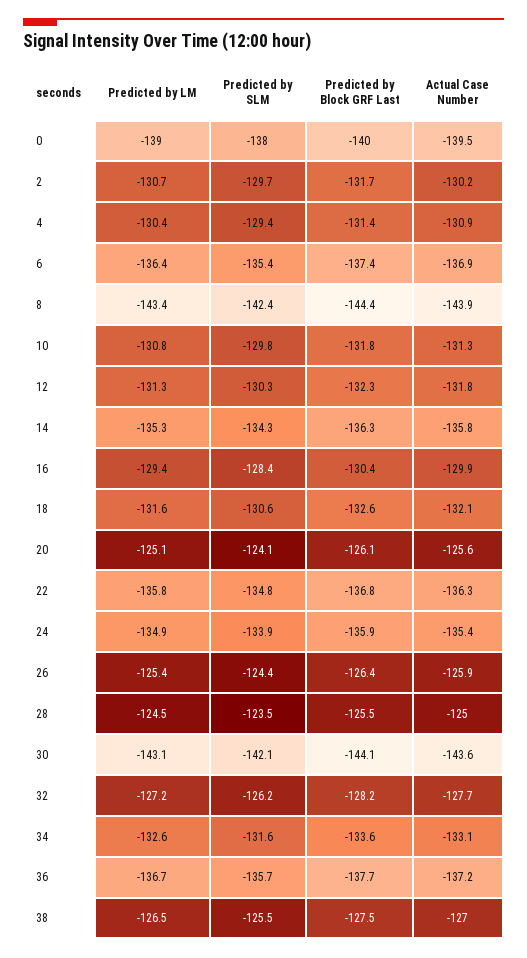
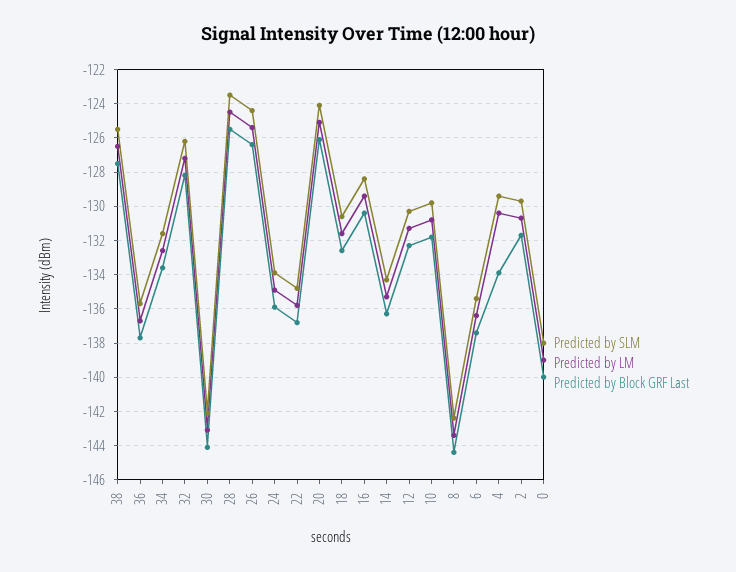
Actual Case Number, 0: -139.5 -> none
Actual Case Number, 2: -130.2 -> none
Predicted by Block GRF Last, 4: -131.4 -> -134
Actual Case Number, 4: -130.9 -> none
Actual Case Number, 6: -136.9 -> none
Actual Case Number, 8: -143.9 -> none
Actual Case Number, 10: -131.3 -> none
Actual Case Number, 12: -131.8 -> none
Actual Case Number, 14: -135.8 -> none
Actual Case Number, 16: -129.9 -> none
Actual Case Number, 18: -132.1 -> none
Actual Case Number, 20: -125.6 -> none
Actual Case Number, 22: -136.3 -> none
Actual Case Number, 24: -135.4 -> none
Actual Case Number, 26: -125.9 -> none
Actual Case Number, 28: -125 -> none
Actual Case Number, 30: -143.6 -> none
Actual Case Number, 32: -127.7 -> none
Actual Case Number, 34: -133.1 -> none
Actual Case Number, 36: -137.2 -> none
Actual Case Number, 38: -127 -> none

